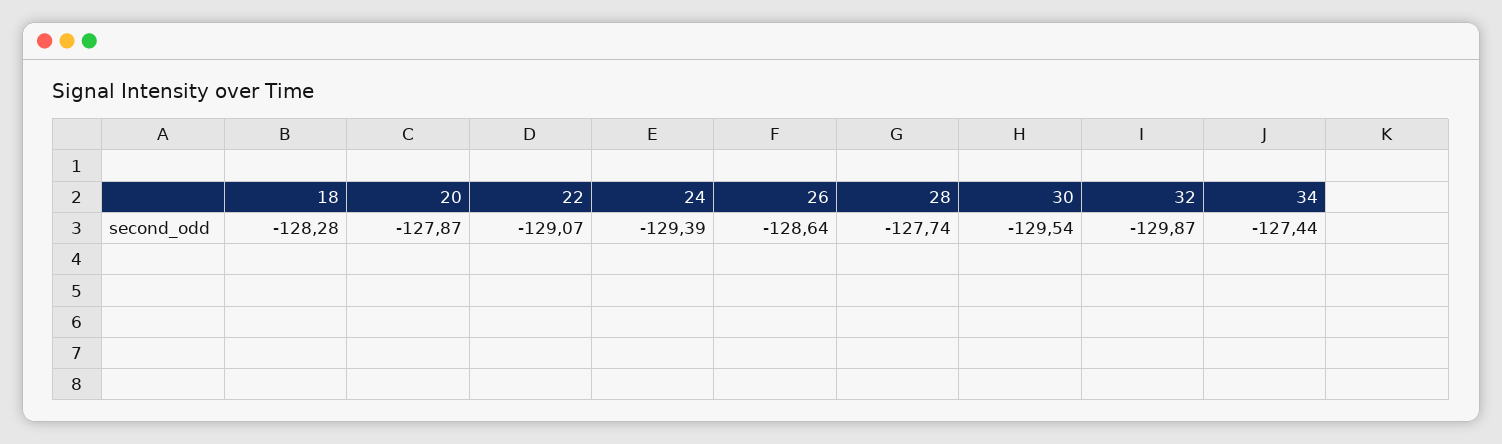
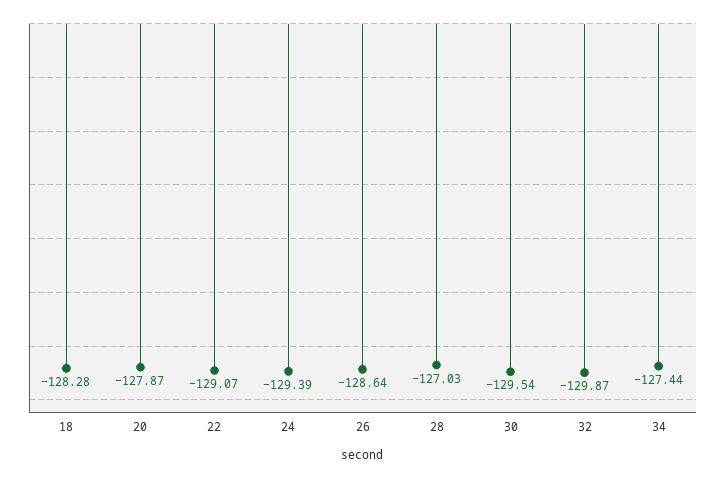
28: -127.74 -> -127.03

